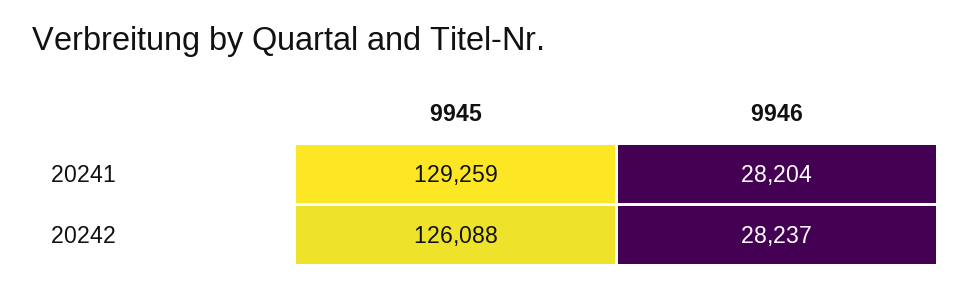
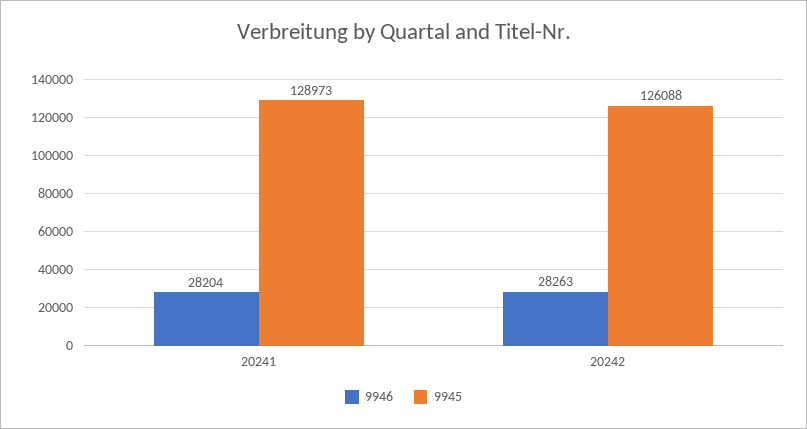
9945, 20241: 129259 -> 128973
9946, 20242: 28237 -> 28263

